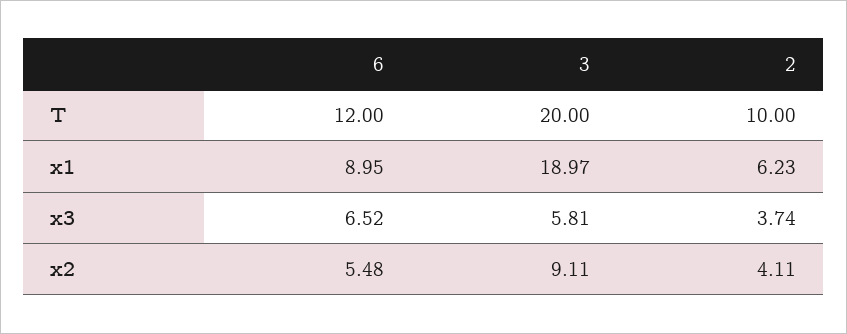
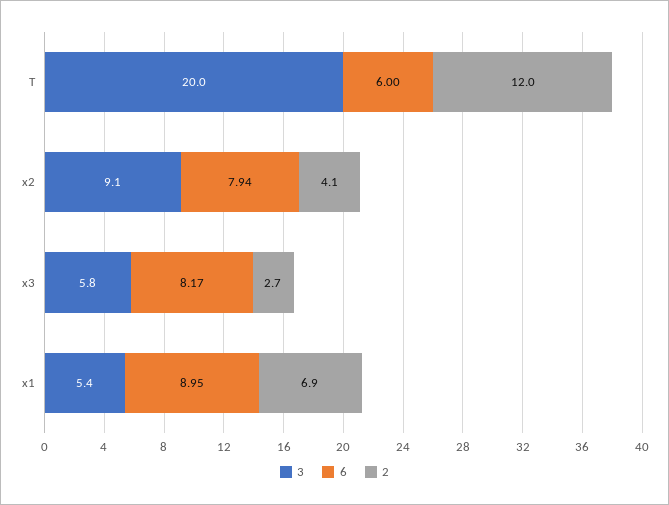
6, T: 12 -> 6
2, T: 10 -> 12
3, x1: 18.97 -> 5.4
2, x1: 6.23 -> 6.9
6, x3: 6.52 -> 8.17
2, x3: 3.74 -> 2.7
6, x2: 5.48 -> 7.94

